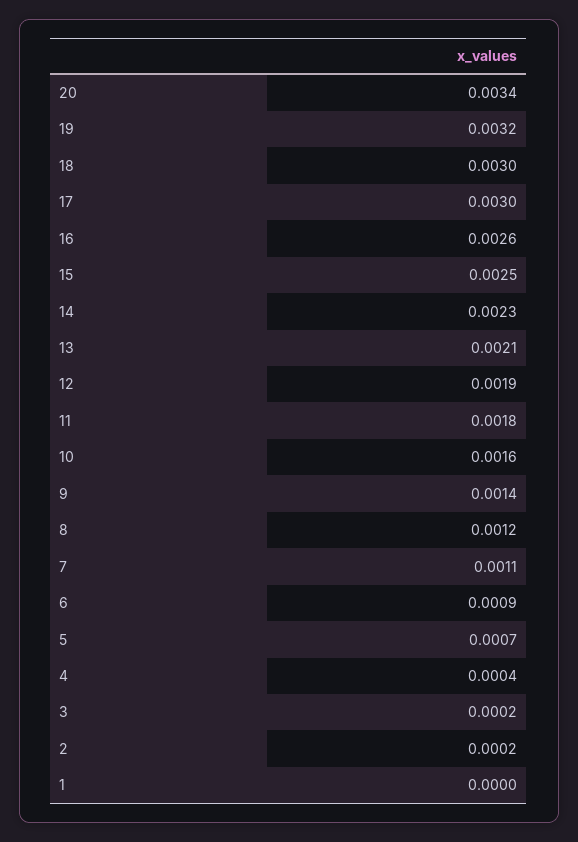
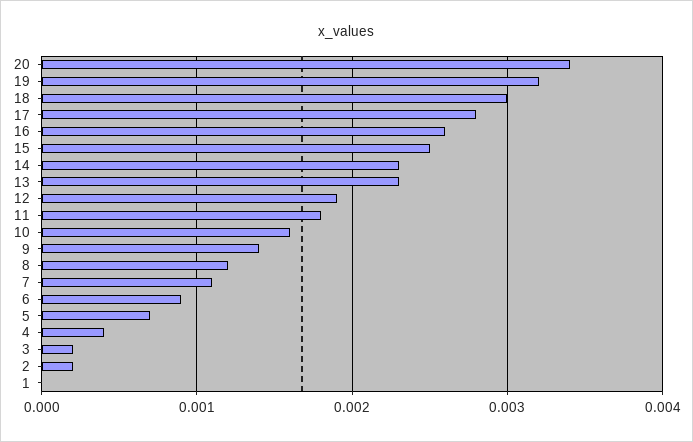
17: 0.003 -> 0.0028
13: 0.0021 -> 0.0023

